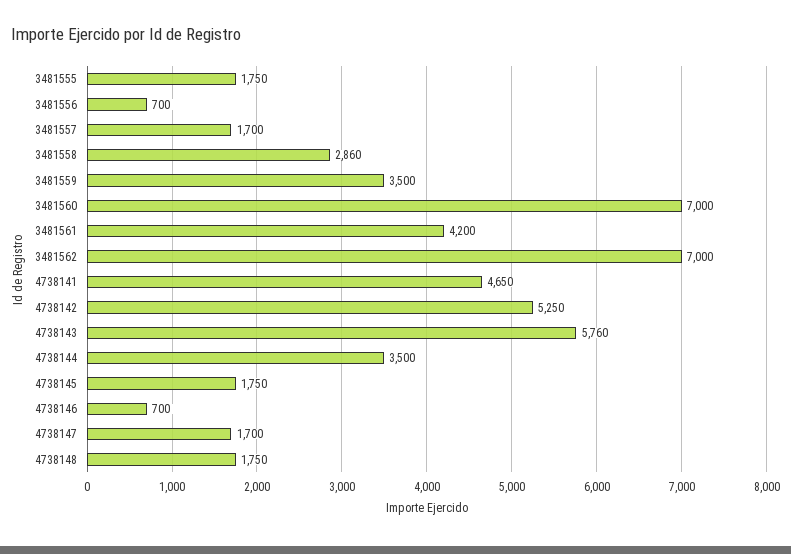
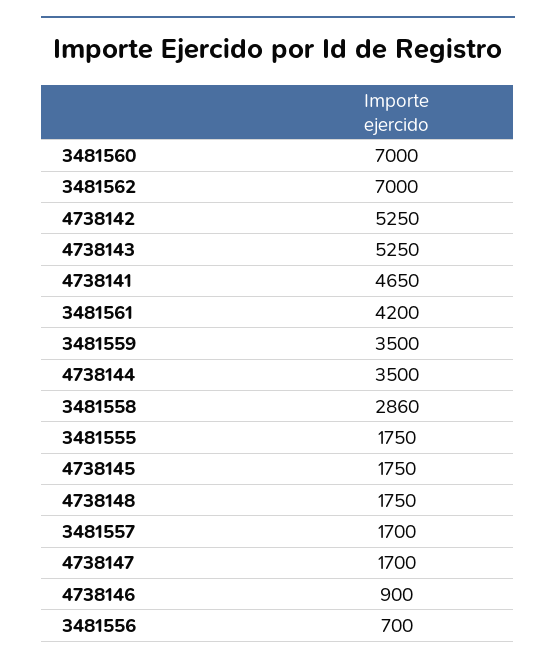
4738143: 5760 -> 5250
4738146: 700 -> 900

